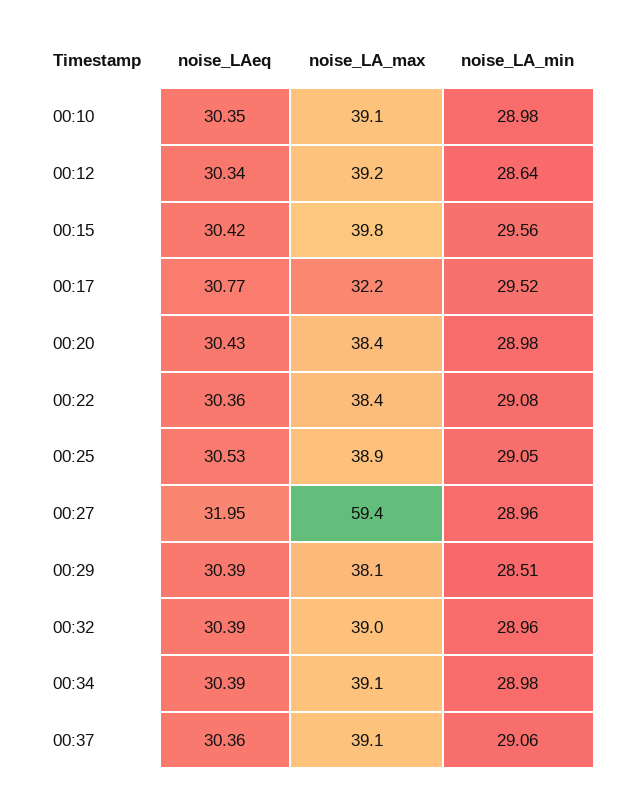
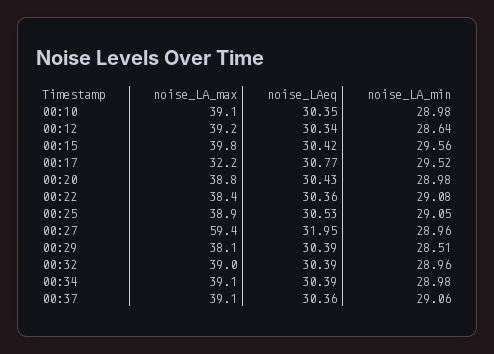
noise_LA_max, 00:20: 38.4 -> 38.8

